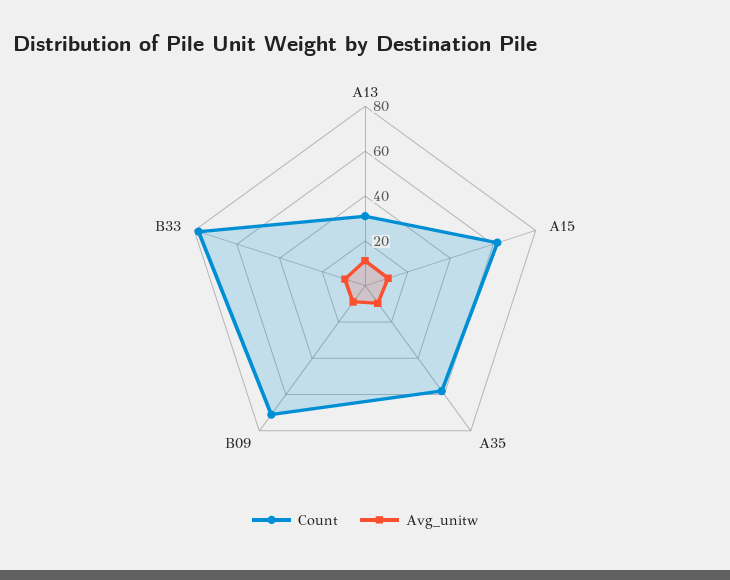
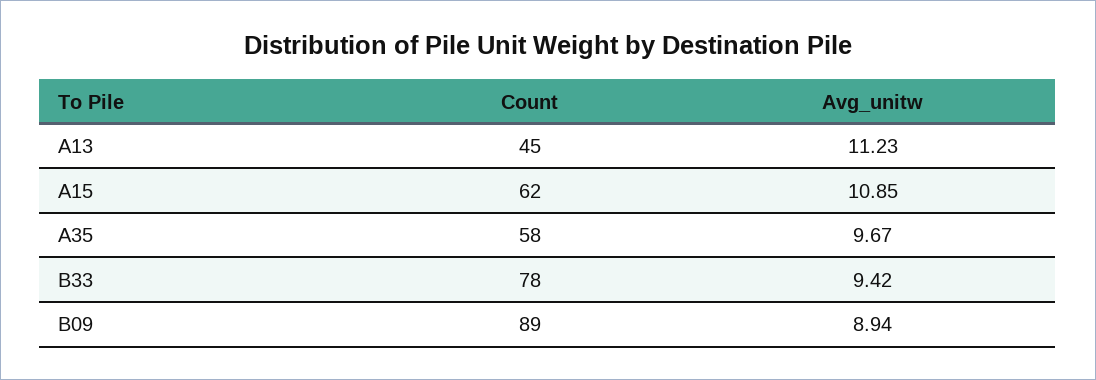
Count, A13: 30 -> 45
Count, B09: 70 -> 89

